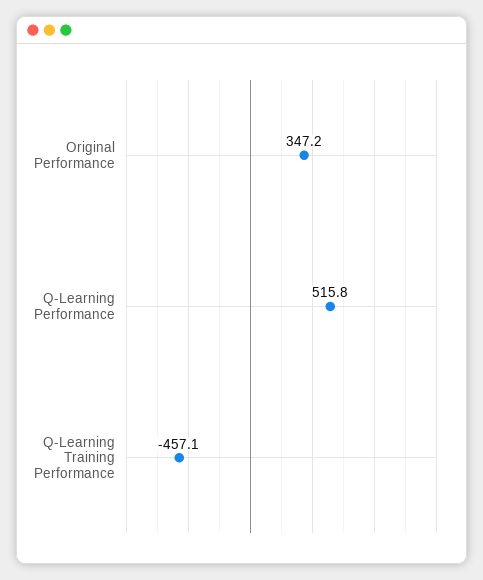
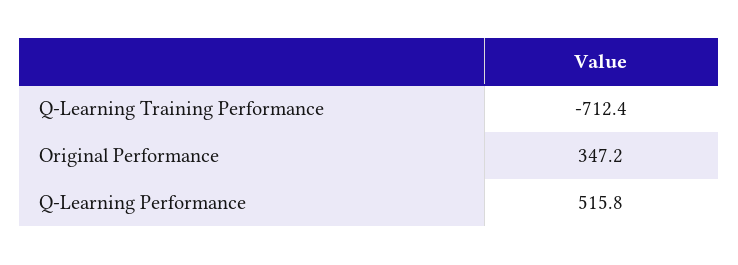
Q-Learning Training Performance: -457.1 -> -712.4

